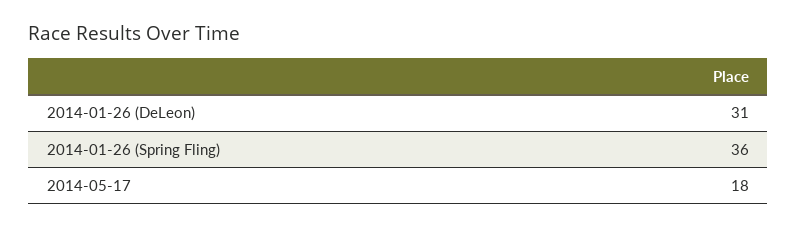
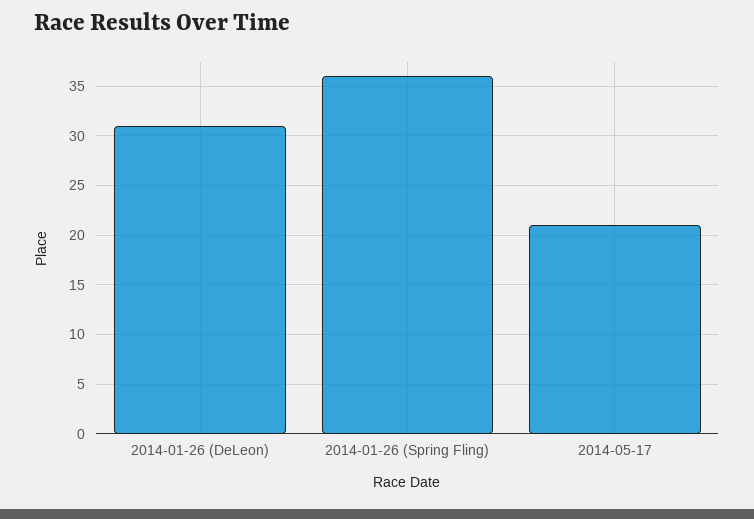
2014-05-17: 18 -> 21

